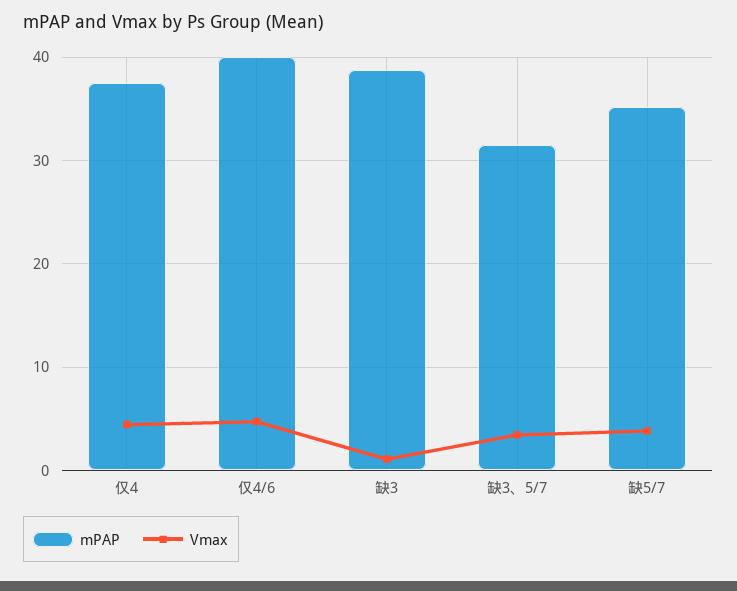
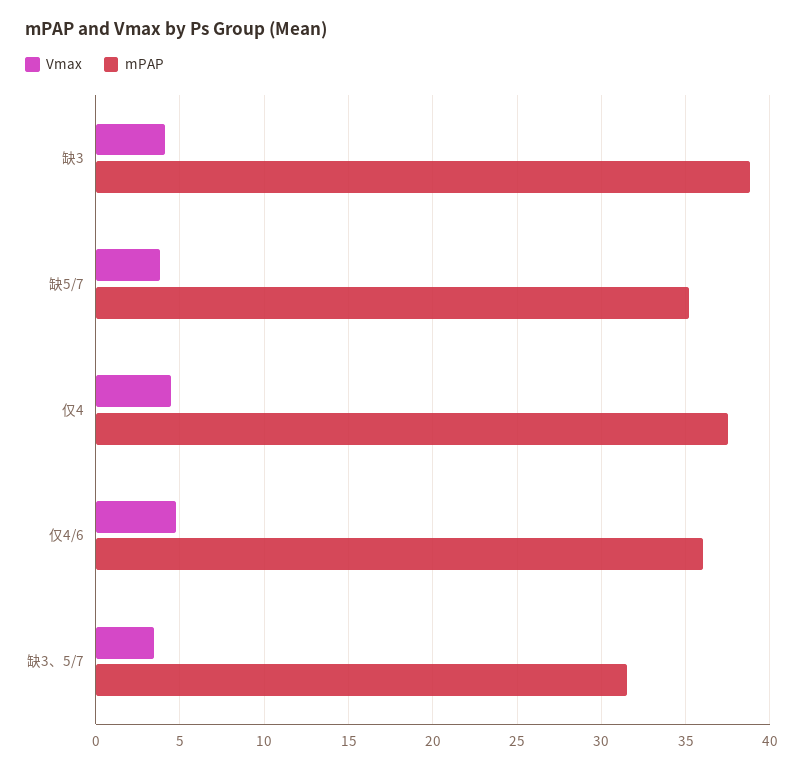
mPAP, 仅4/6: 40 -> 36
Vmax, 缺3: 1 -> 4

